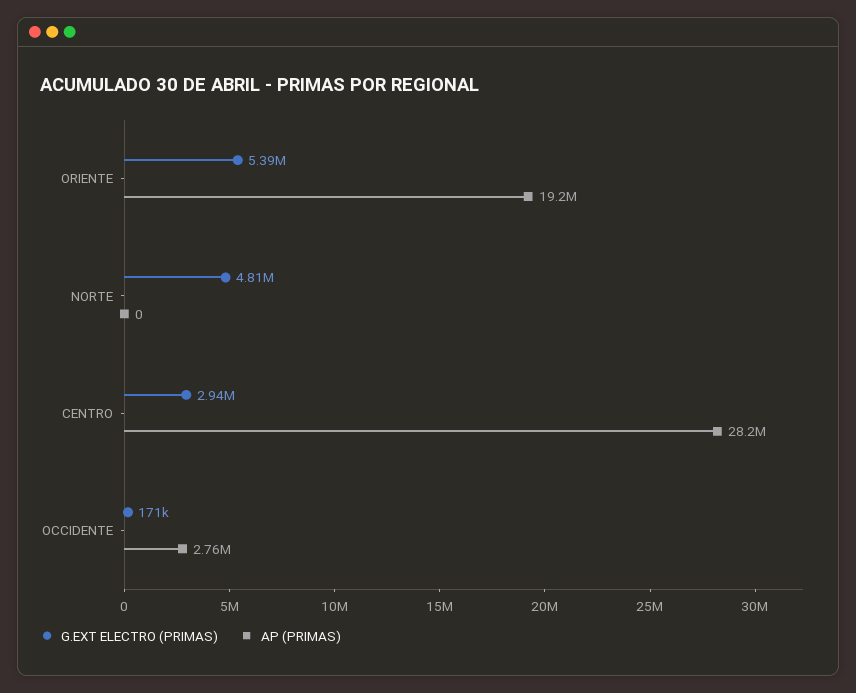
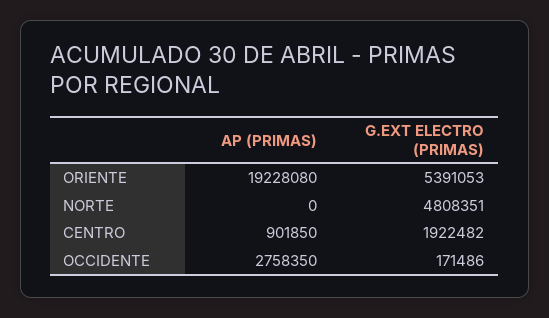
G.EXT ELECTRO (PRIMAS), CENTRO: 2940000 -> 1922482
AP (PRIMAS), CENTRO: 28200000 -> 901850

